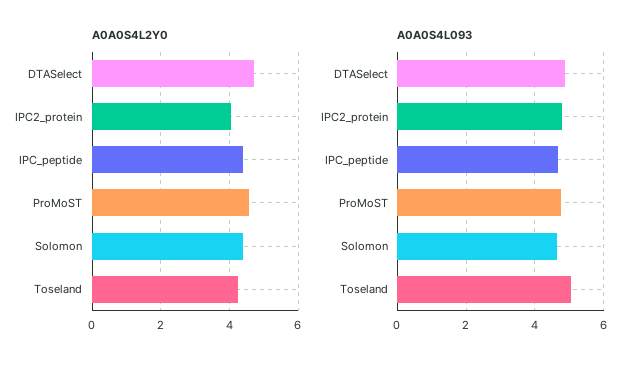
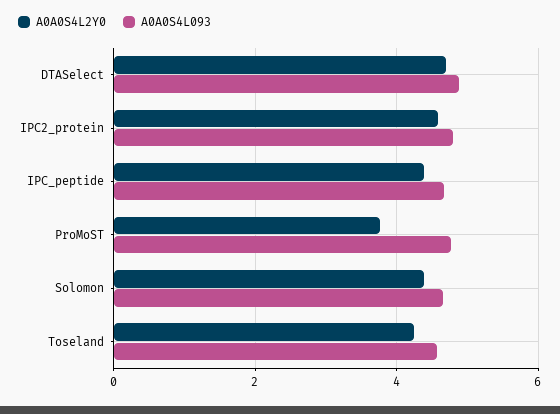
A0A0S4L2Y0, IPC2_protein: 4 -> 4.6
A0A0S4L2Y0, ProMoST: 4.6 -> 3.8
A0A0S4L093, Toseland: 5 -> 4.6

